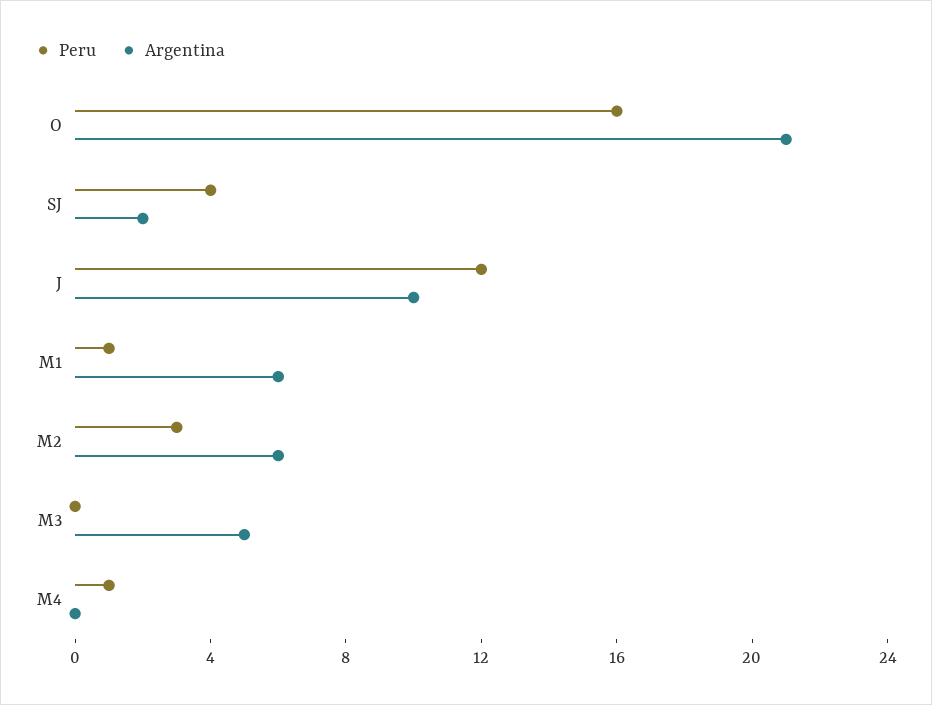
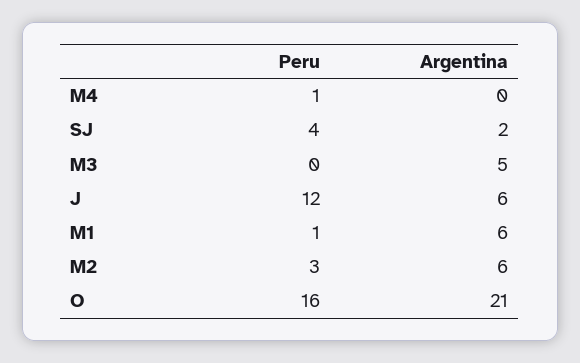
Argentina, J: 10 -> 6

